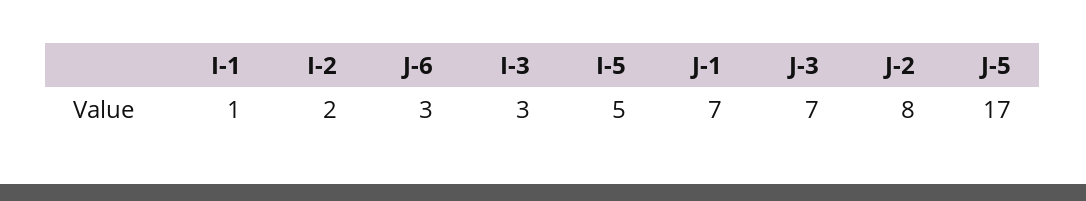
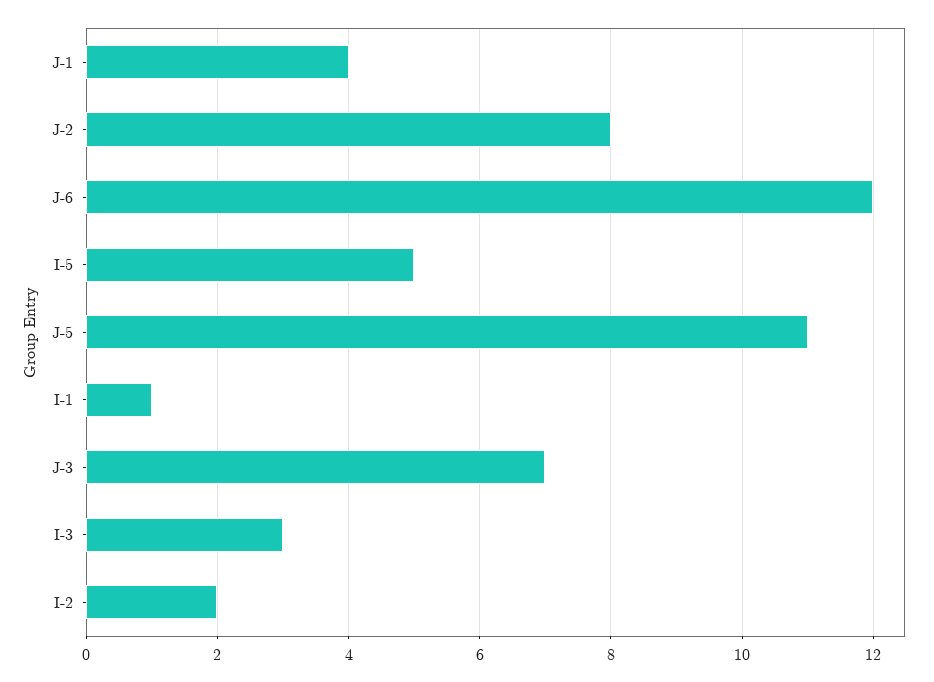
J-6: 3 -> 12
J-1: 7 -> 4
J-5: 17 -> 11

